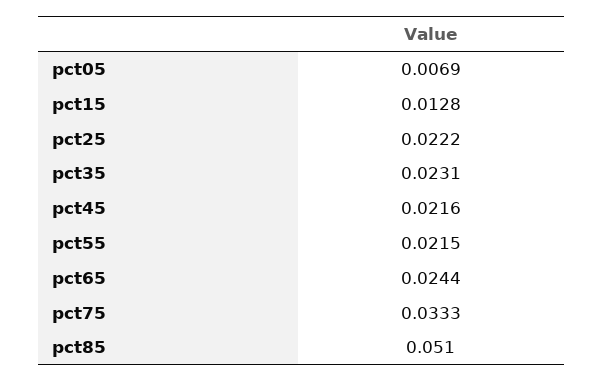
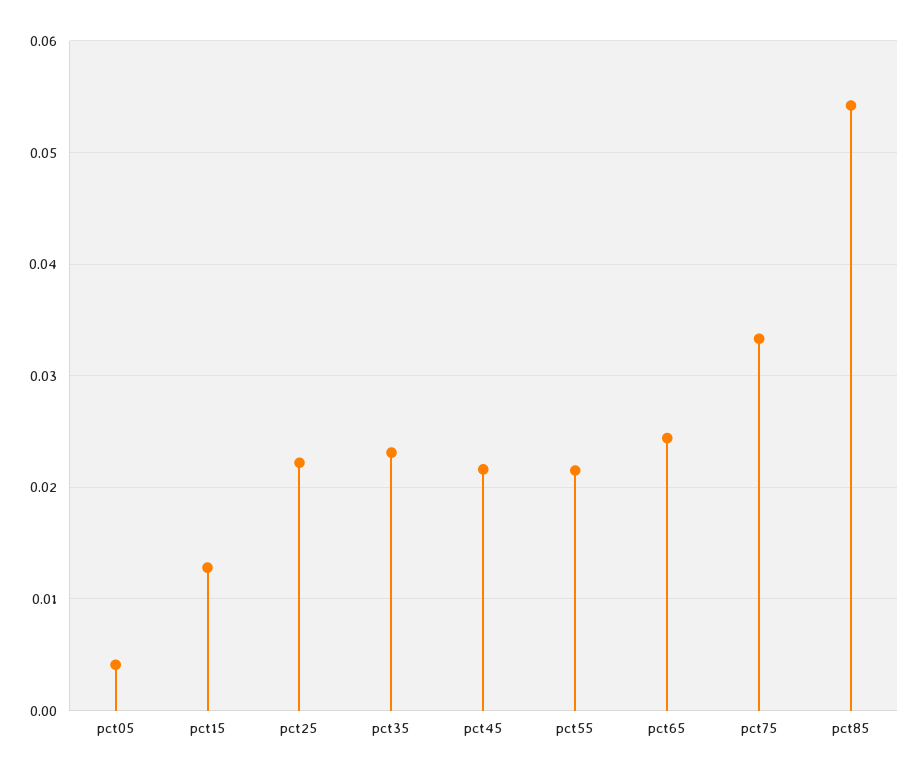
pct05: 0.0069 -> 0.004
pct85: 0.051 -> 0.054

